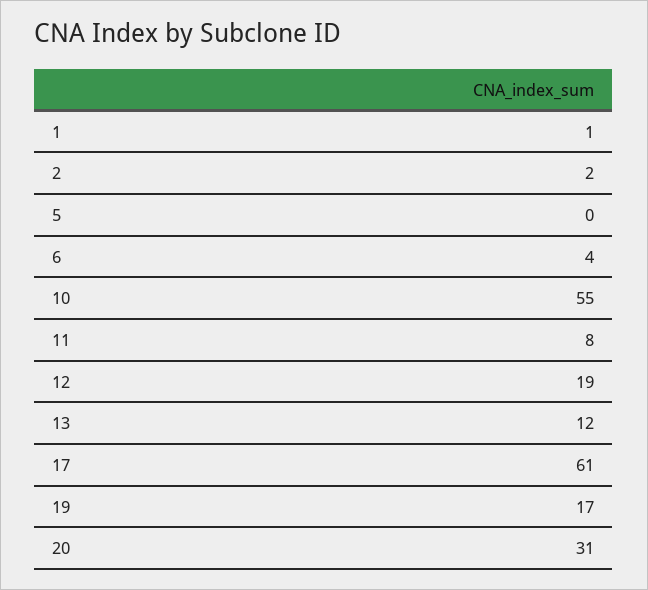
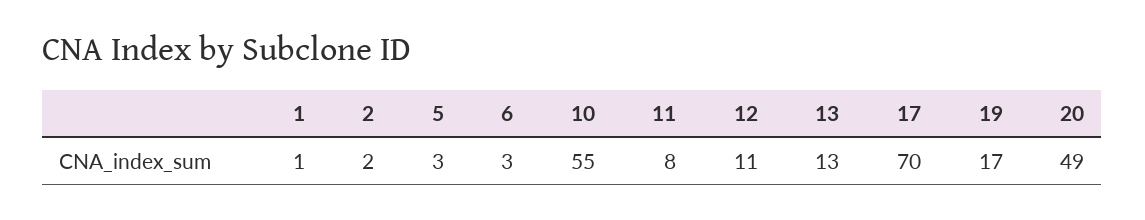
5: 0 -> 3
6: 4 -> 3
12: 19 -> 11
13: 12 -> 13
17: 61 -> 70
20: 31 -> 49

